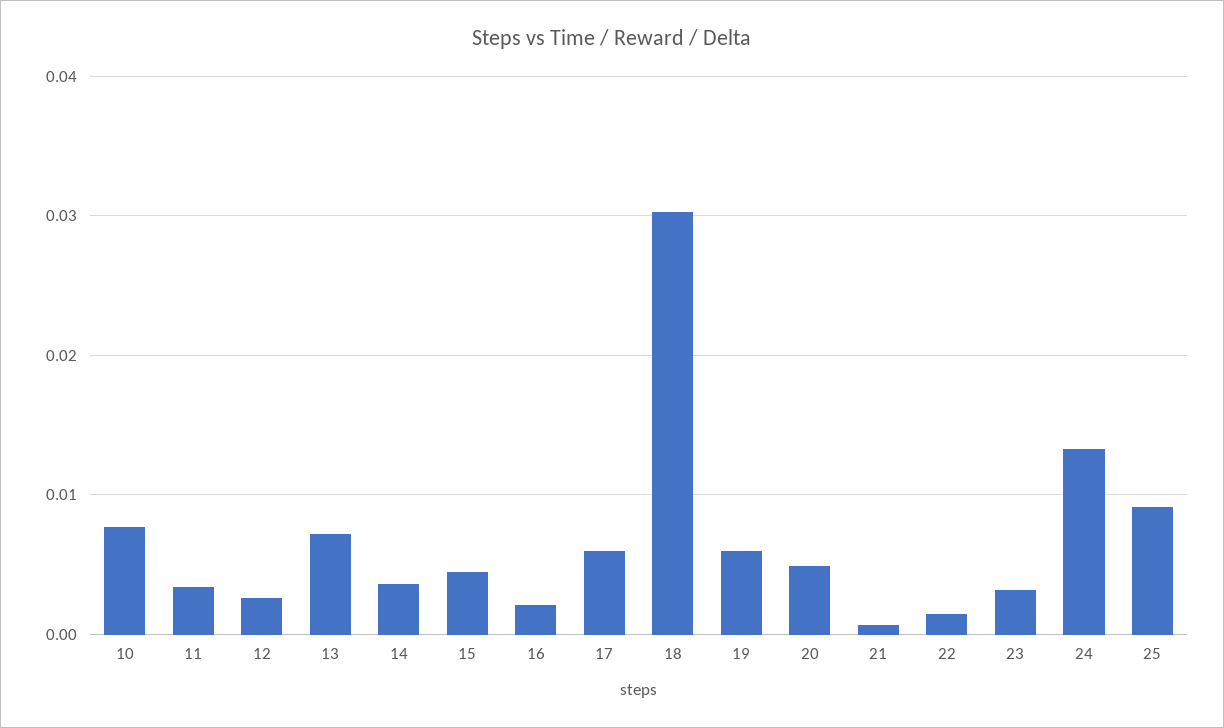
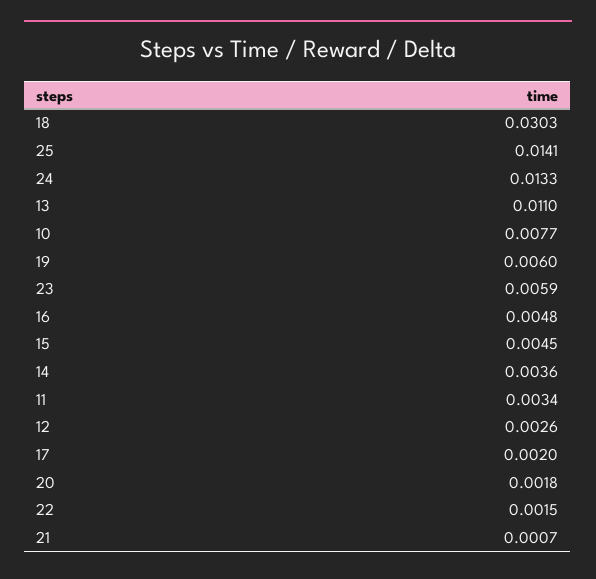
13: 0.007 -> 0.011
16: 0.002 -> 0.0048
17: 0.006 -> 0.002
20: 0.005 -> 0.0018
23: 0.003 -> 0.0059
25: 0.009 -> 0.0141

